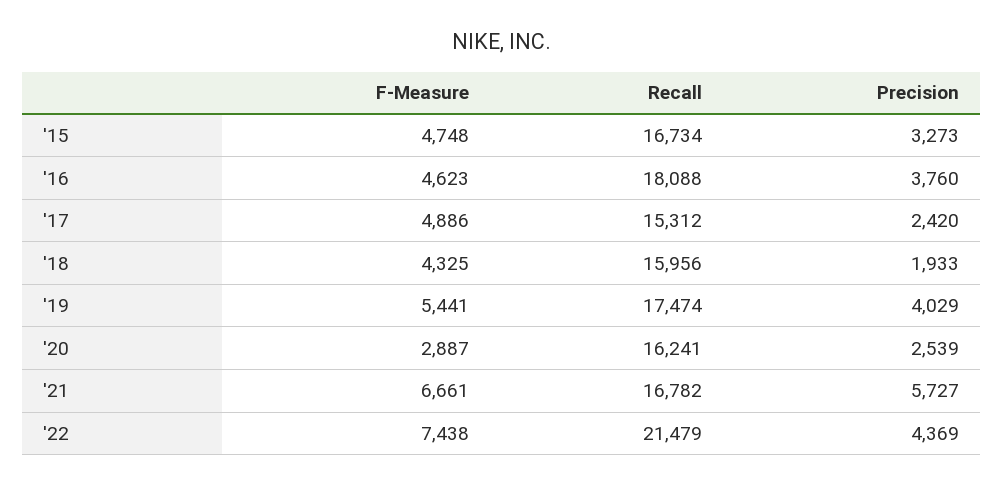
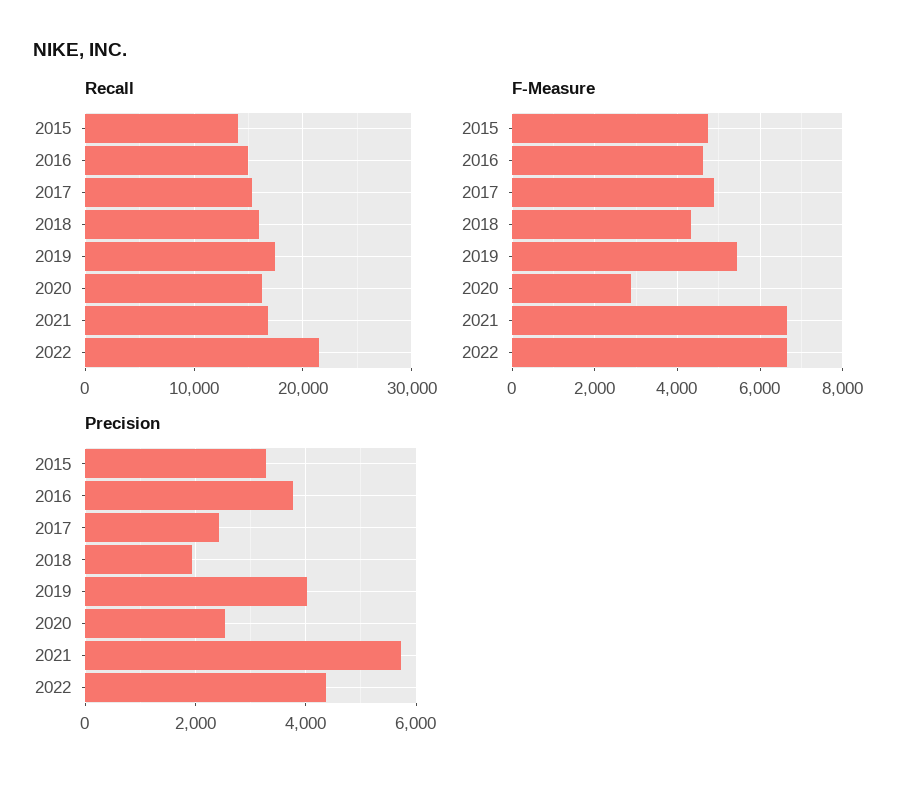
Recall, '15: 16734 -> 14000
Recall, '16: 18088 -> 15000
F-Measure, '22: 7438 -> 6600

